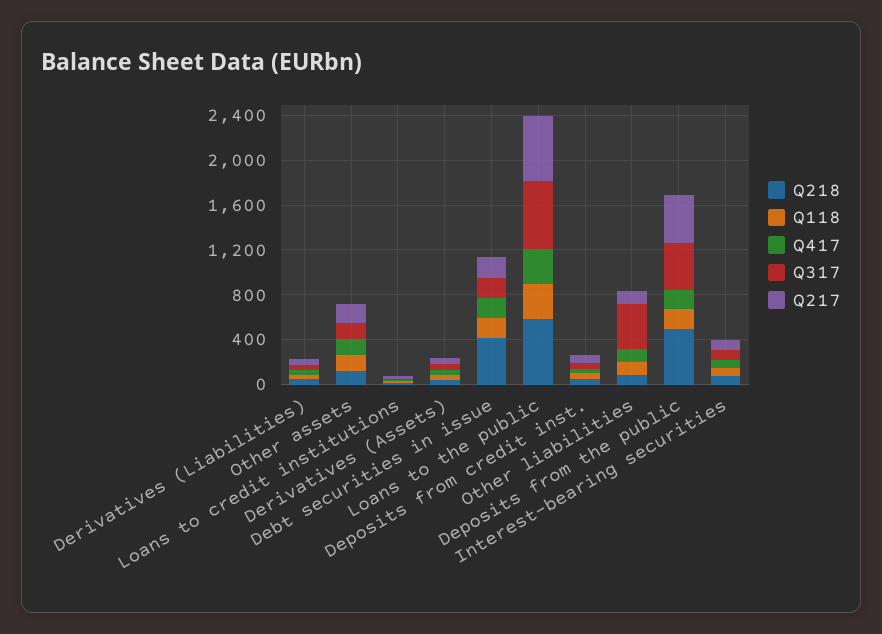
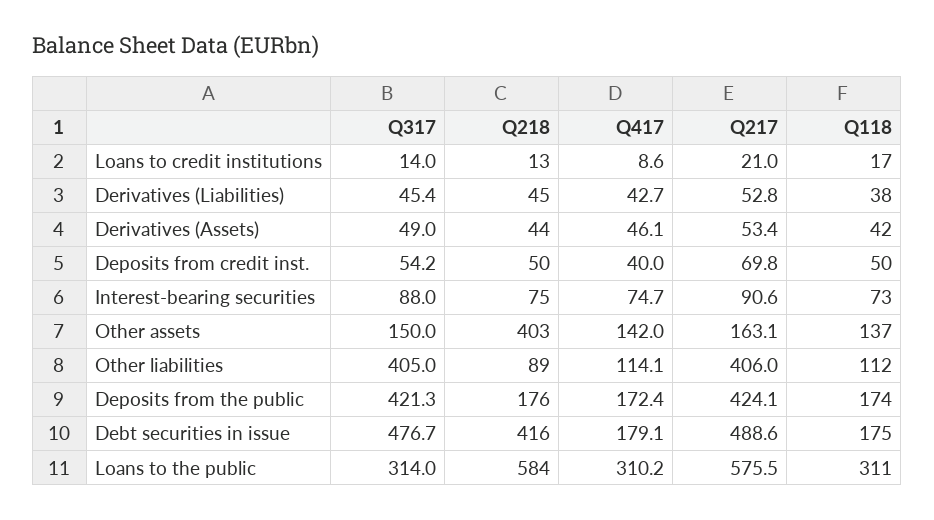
Q218, Other assets: 100 -> 403
Q317, Debt securities in issue: 200 -> 476.7
Q217, Debt securities in issue: 200 -> 488.6
Q317, Loans to the public: 600 -> 314
Q217, Other liabilities: 100 -> 406
Q218, Deposits from the public: 500 -> 176

